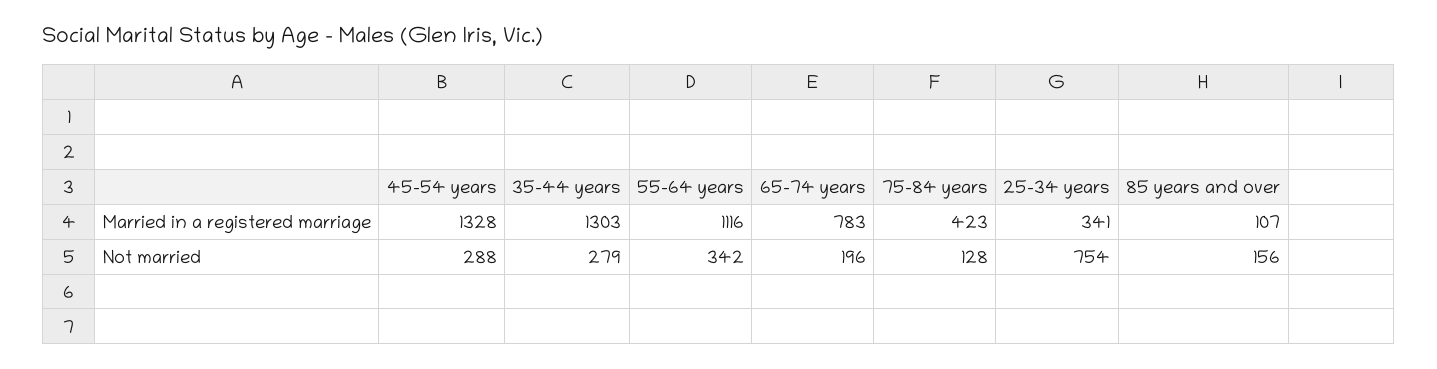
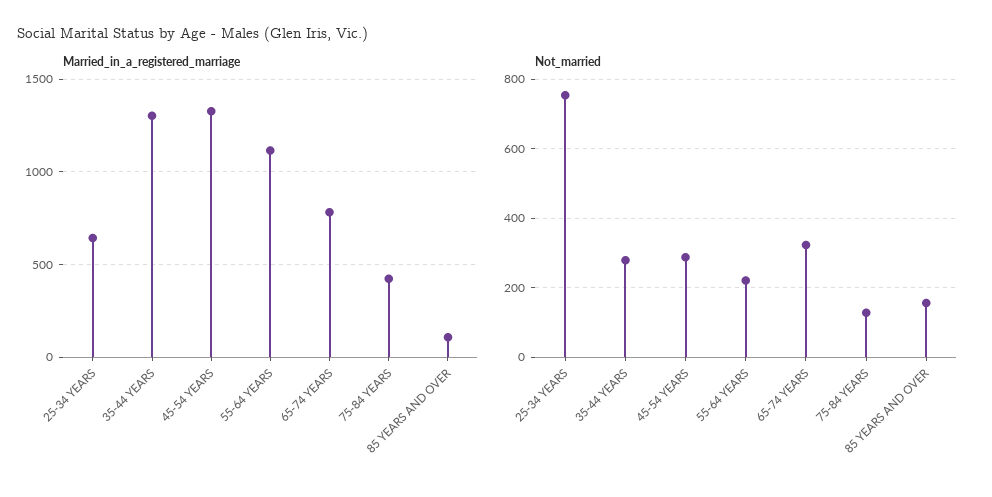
Married in a registered marriage, 25-34 years: 341 -> 650
Not married, 55-64 years: 342 -> 220
Not married, 65-74 years: 196 -> 320

